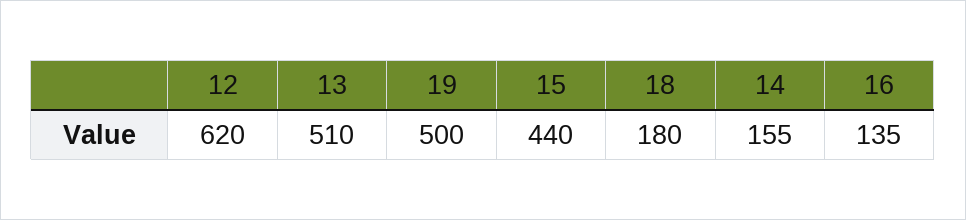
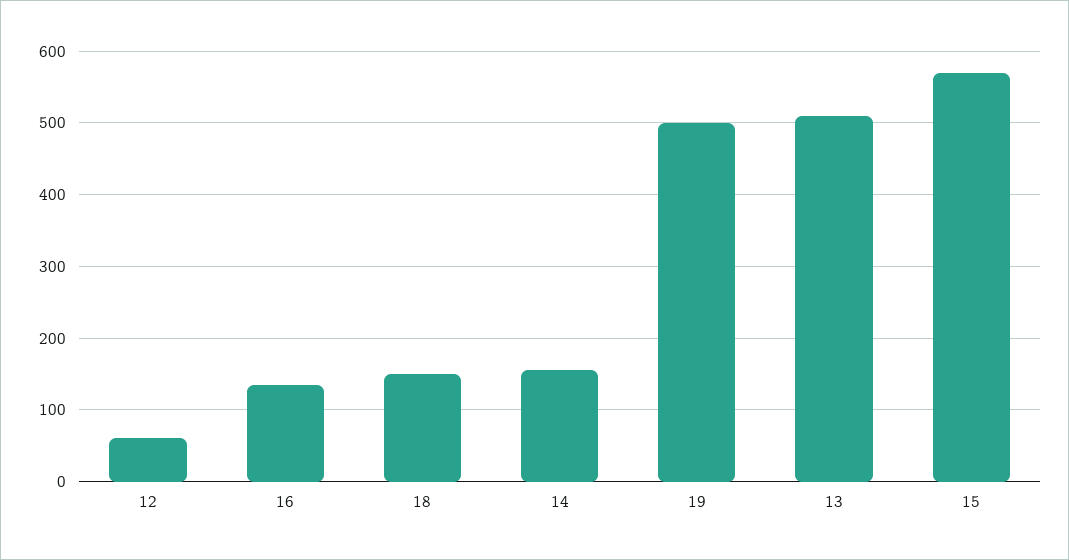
12: 620 -> 60
15: 440 -> 570
18: 180 -> 150

